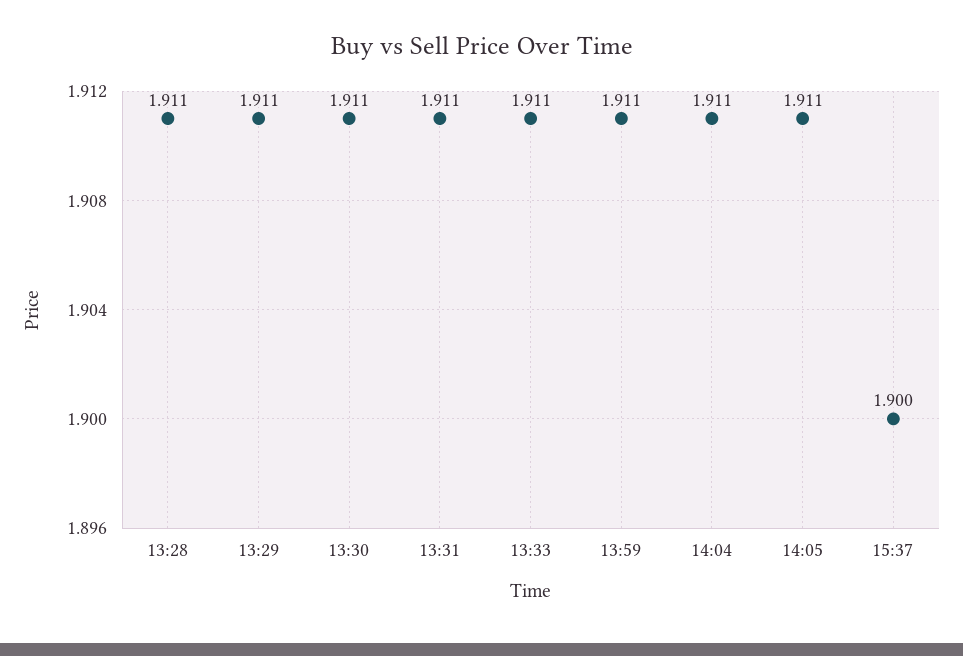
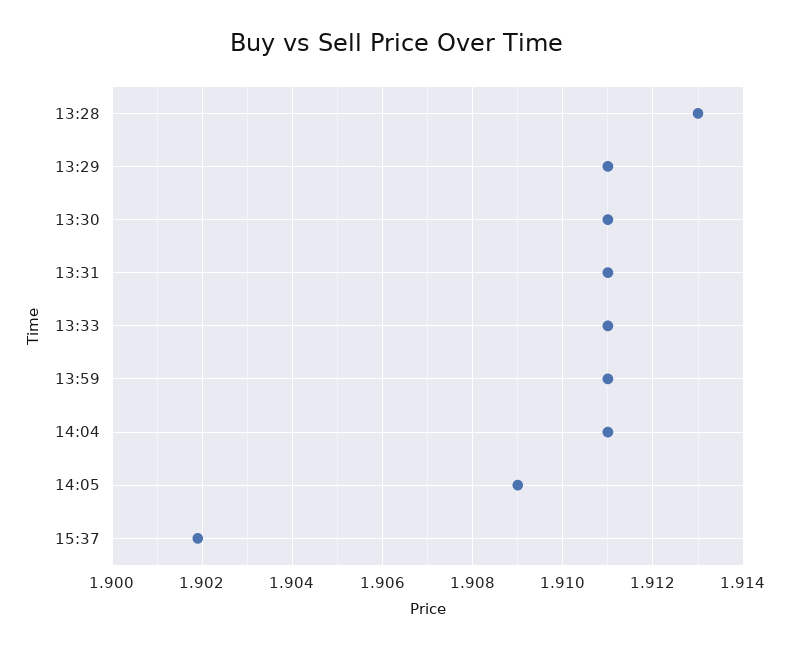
13:28: 1.911 -> 1.913
14:05: 1.911 -> 1.909
15:37: 1.9 -> 1.902

